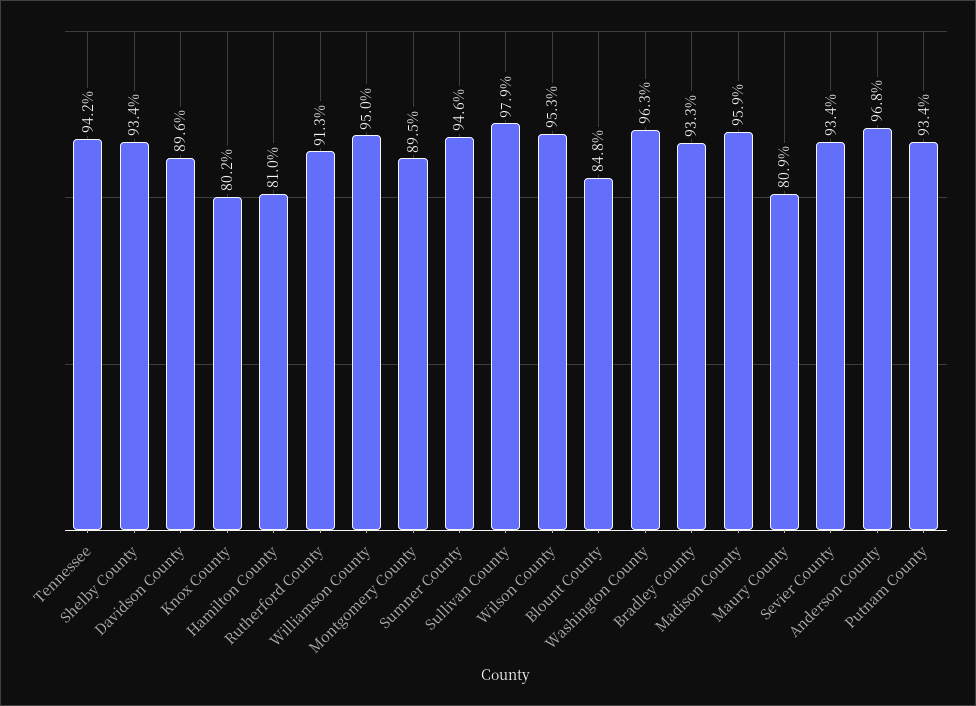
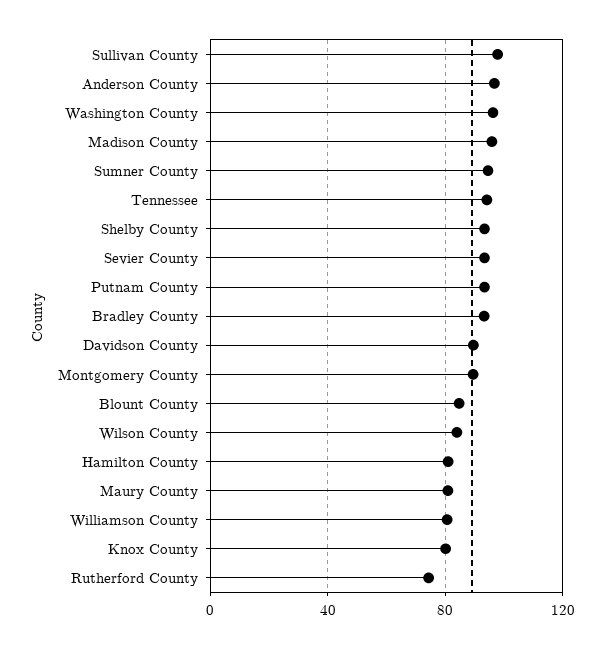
Rutherford County: 91.3 -> 75
Williamson County: 95 -> 80
Wilson County: 95.3 -> 85

